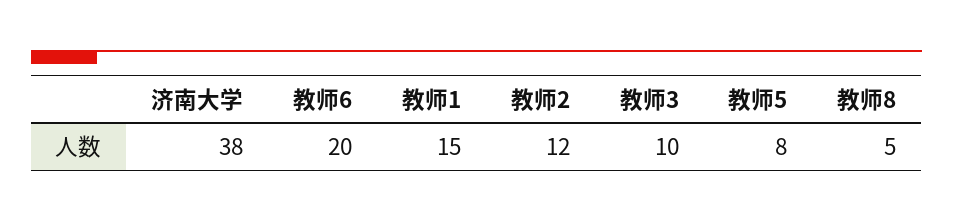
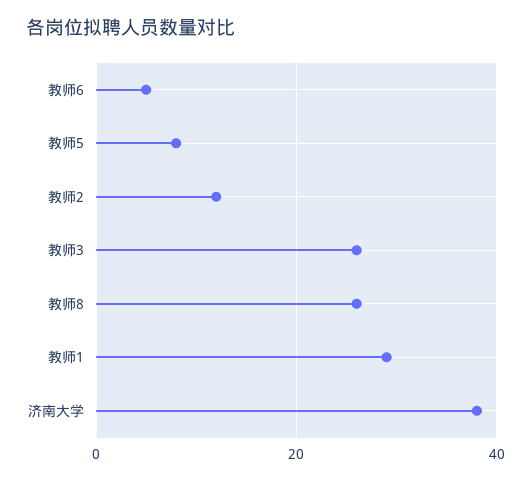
教师6: 20 -> 5
教师1: 15 -> 30
教师3: 10 -> 25
教师8: 5 -> 25

